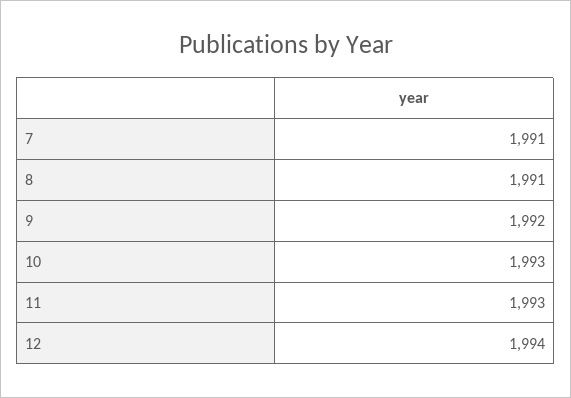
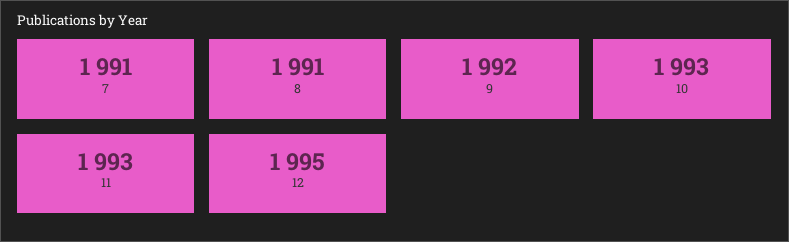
12: 1994 -> 1995

